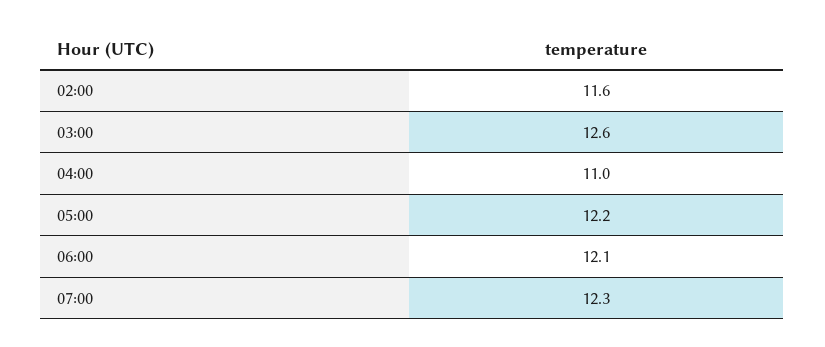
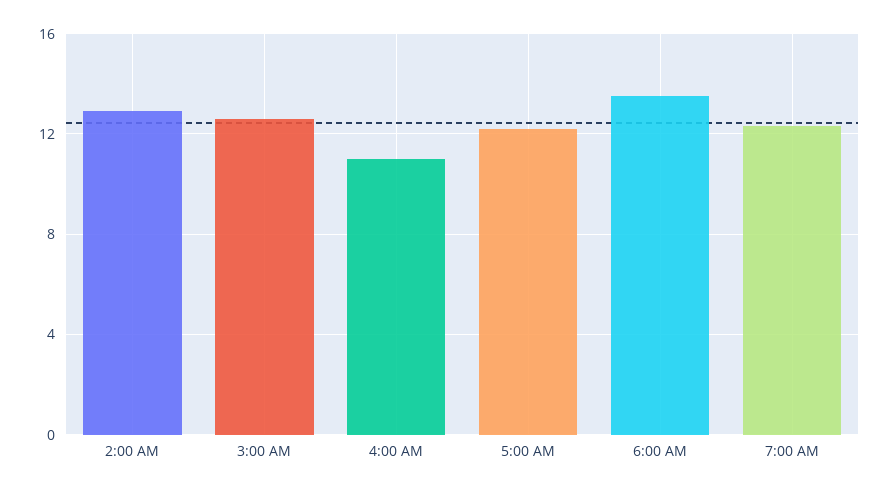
02:00: 11.6 -> 13
06:00: 12.1 -> 13.5

